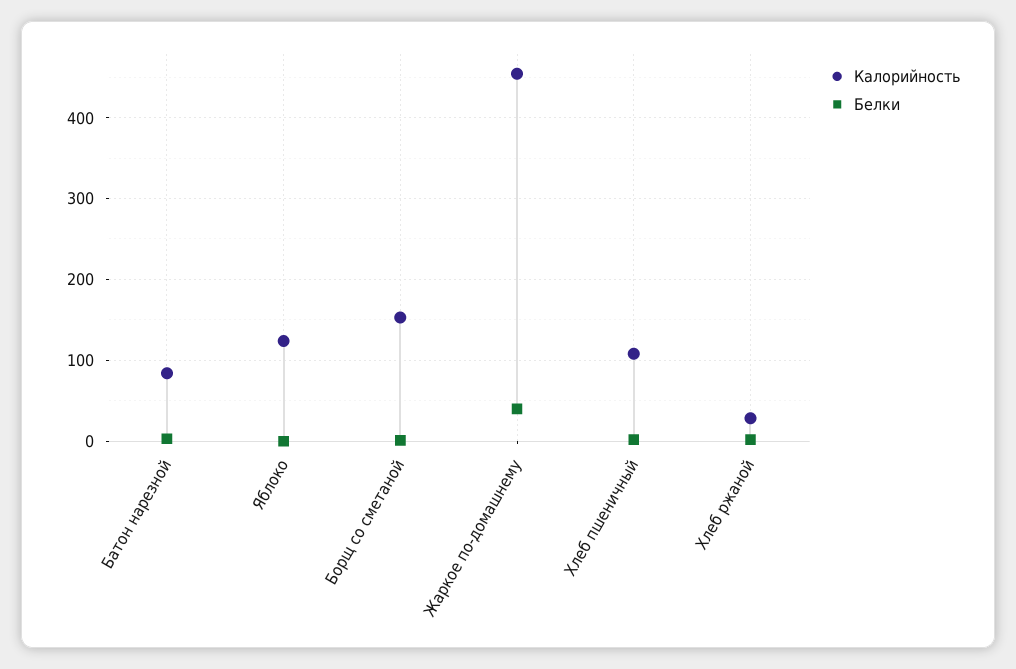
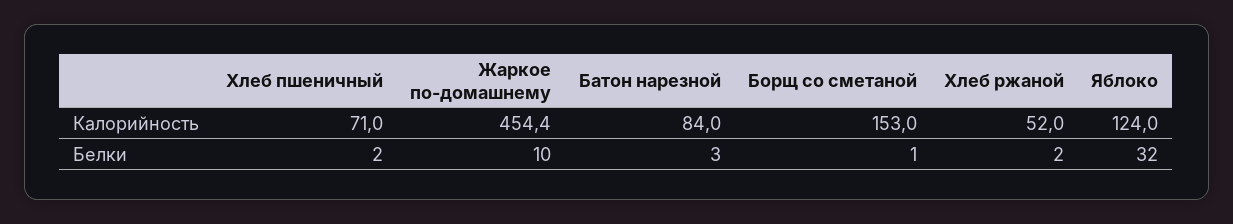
Белки, Яблоко: 0 -> 32
Белки, Жаркое по-домашнему: 40 -> 10
Калорийность, Хлеб пшеничный: 110 -> 71
Калорийность, Хлеб ржаной: 30 -> 52

